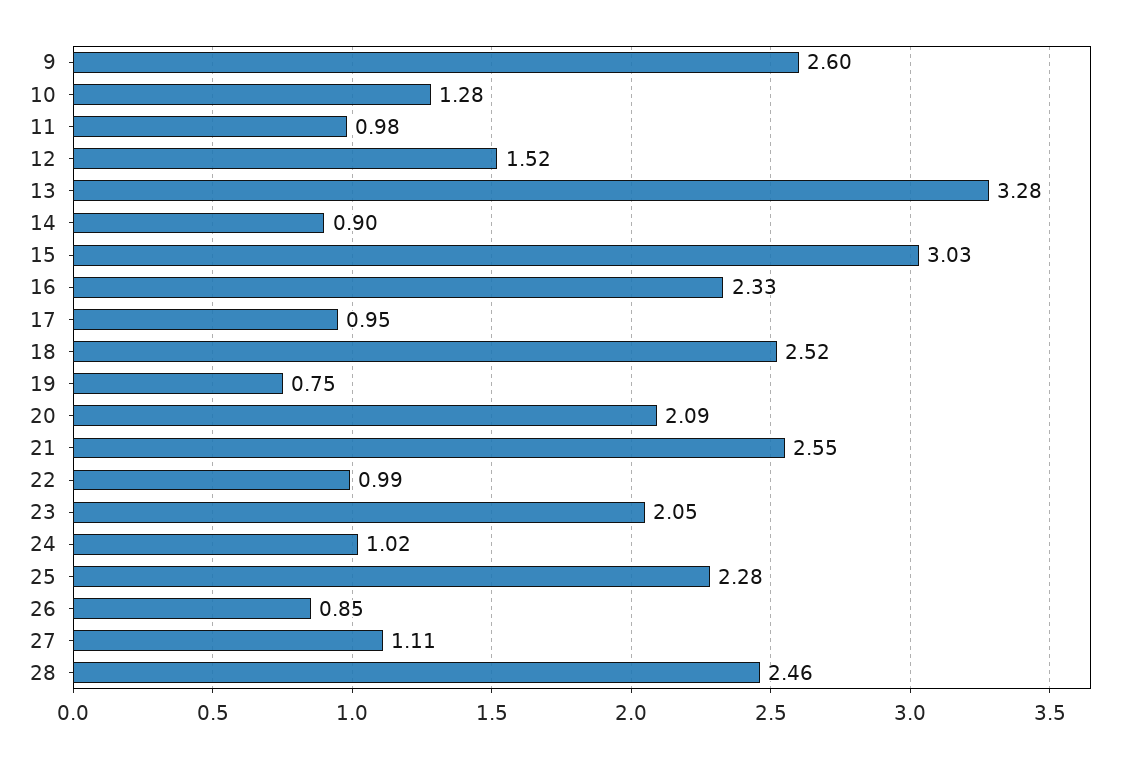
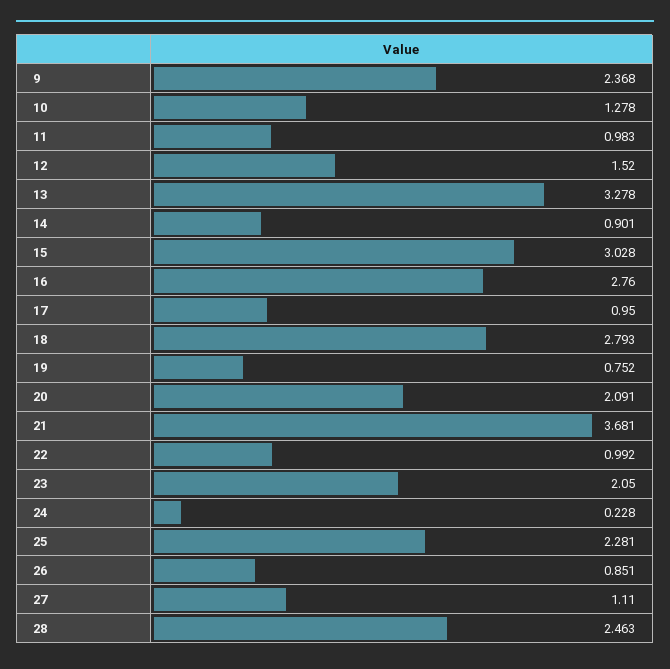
9: 2.6 -> 2.368
16: 2.33 -> 2.76
18: 2.52 -> 2.793
21: 2.55 -> 3.681
24: 1.02 -> 0.228

